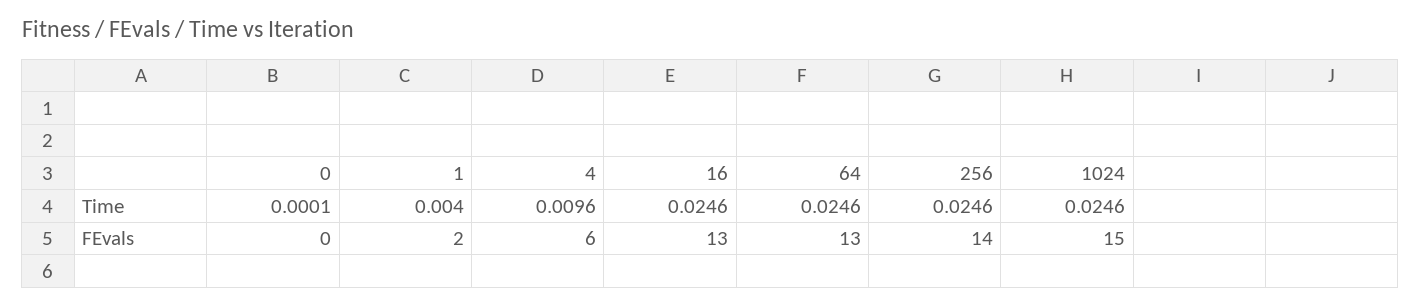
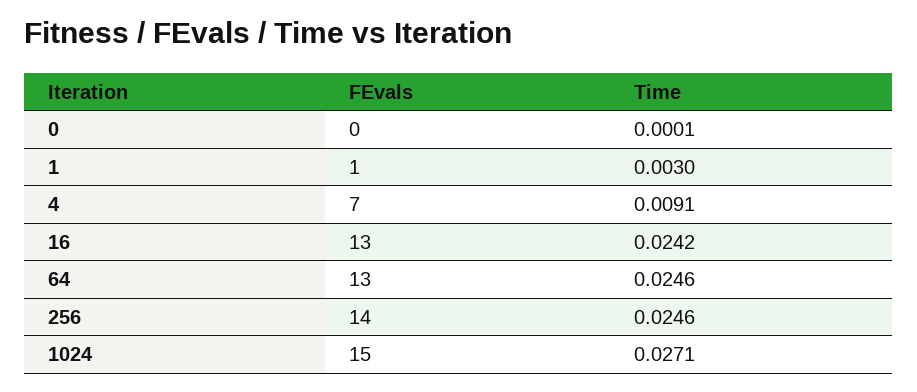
1, Time: 0.004 -> 0.003
4, Time: 0.0096 -> 0.0091
16, Time: 0.0246 -> 0.0242
1024, Time: 0.0246 -> 0.0271
1, FEvals: 2 -> 1
4, FEvals: 6 -> 7

